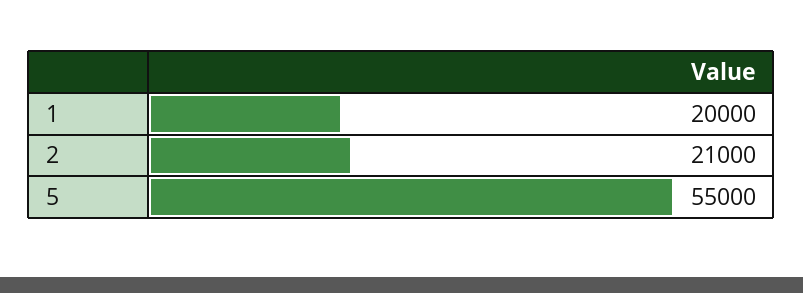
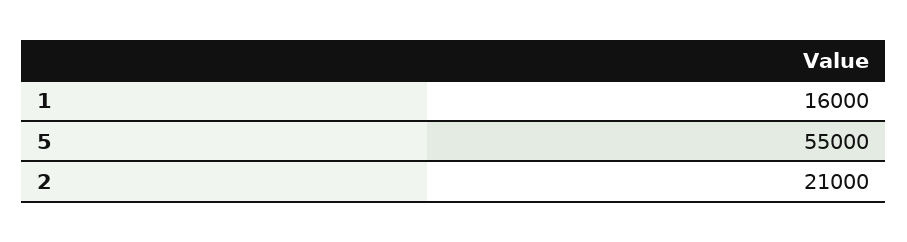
1: 20000 -> 16000

